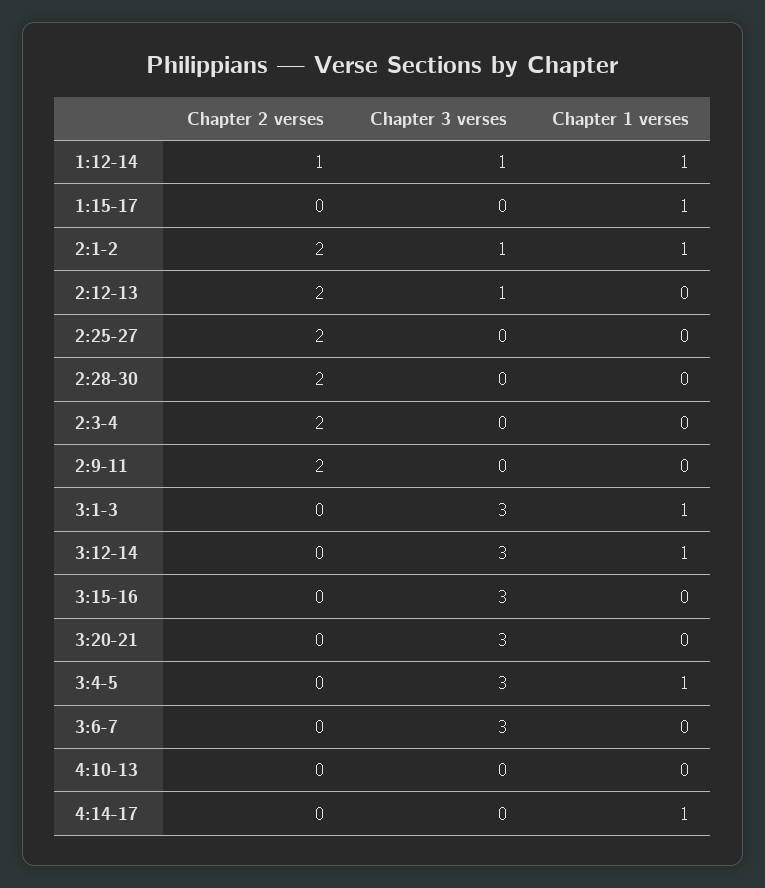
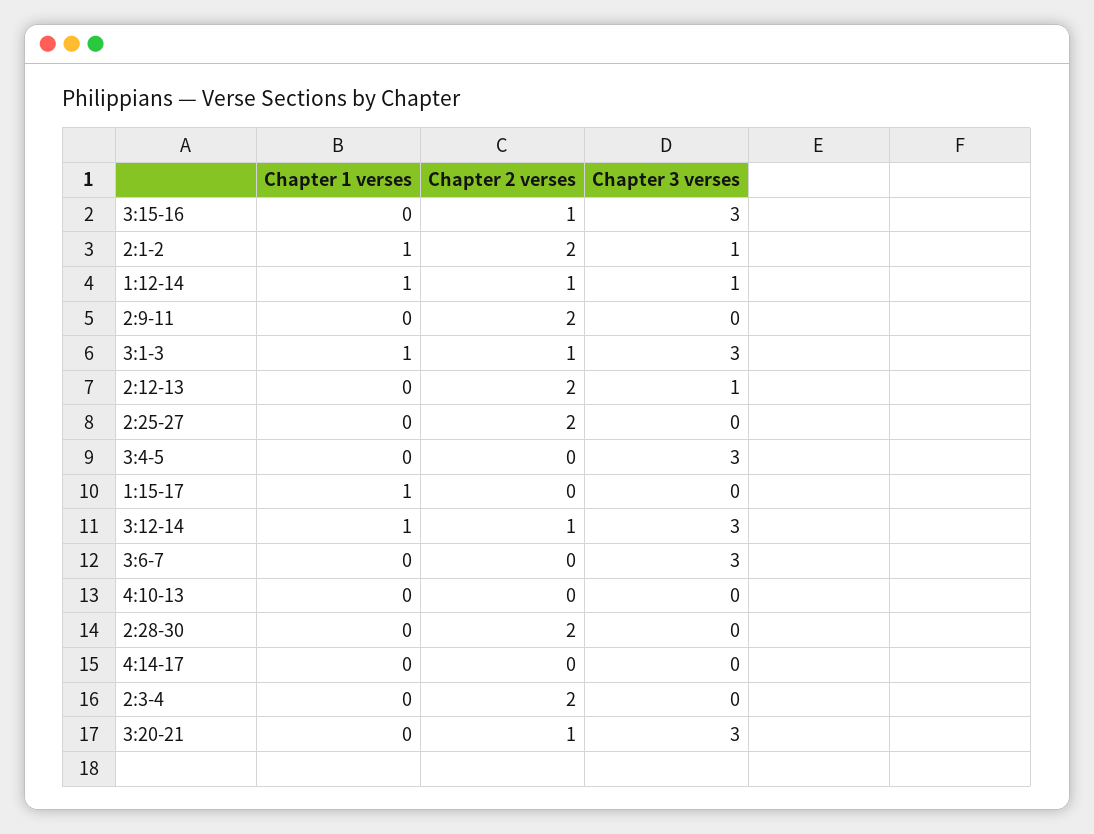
Chapter 2 verses, 3:1-3: 0 -> 1
Chapter 2 verses, 3:12-14: 0 -> 1
Chapter 2 verses, 3:15-16: 0 -> 1
Chapter 2 verses, 3:20-21: 0 -> 1
Chapter 1 verses, 3:4-5: 1 -> 0
Chapter 1 verses, 4:14-17: 1 -> 0

